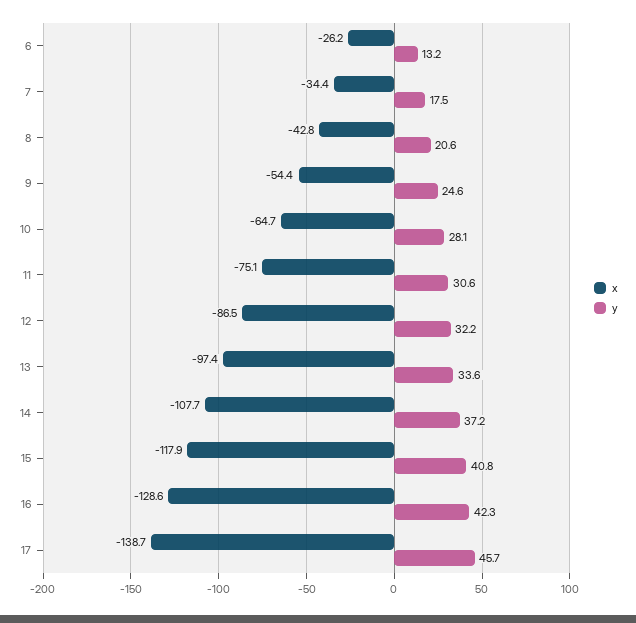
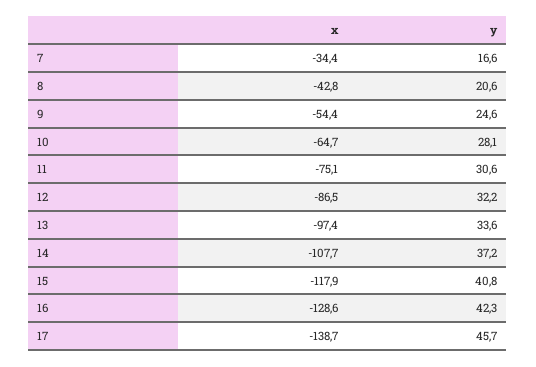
x, 6: -26.2 -> none
y, 6: 13.2 -> none
y, 7: 17.5 -> 16.6

